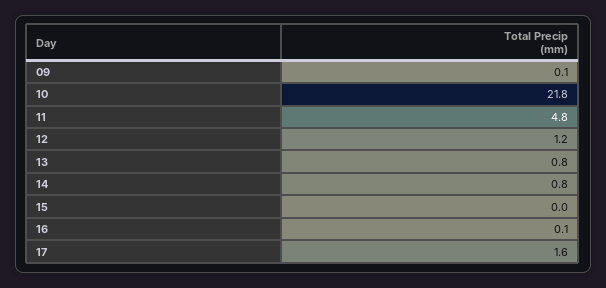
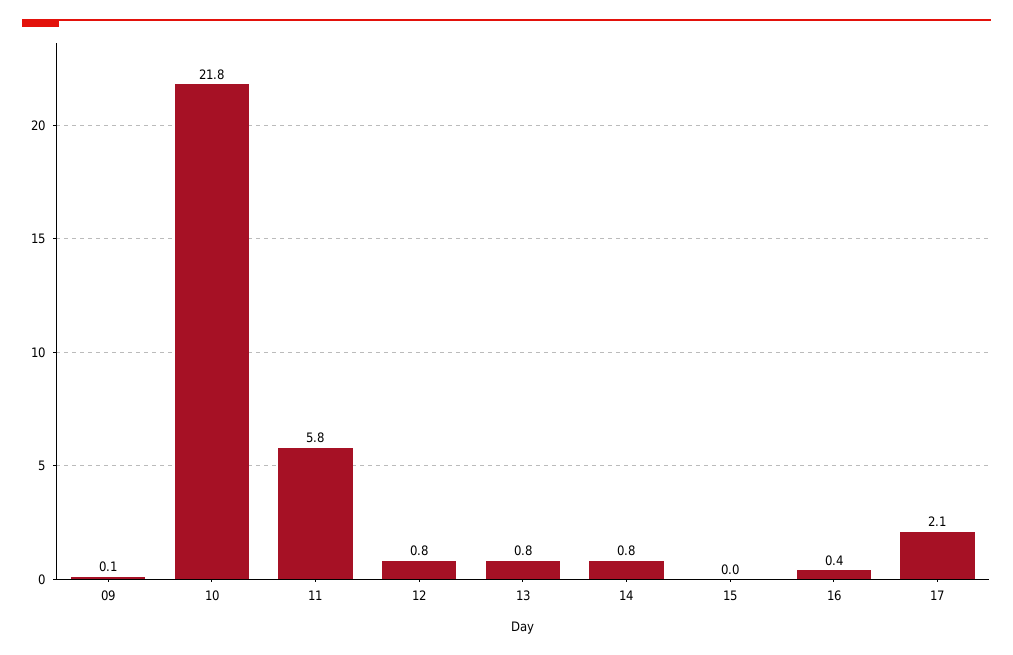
11: 4.8 -> 5.8
12: 1.2 -> 0.8
16: 0.1 -> 0.4
17: 1.6 -> 2.1

